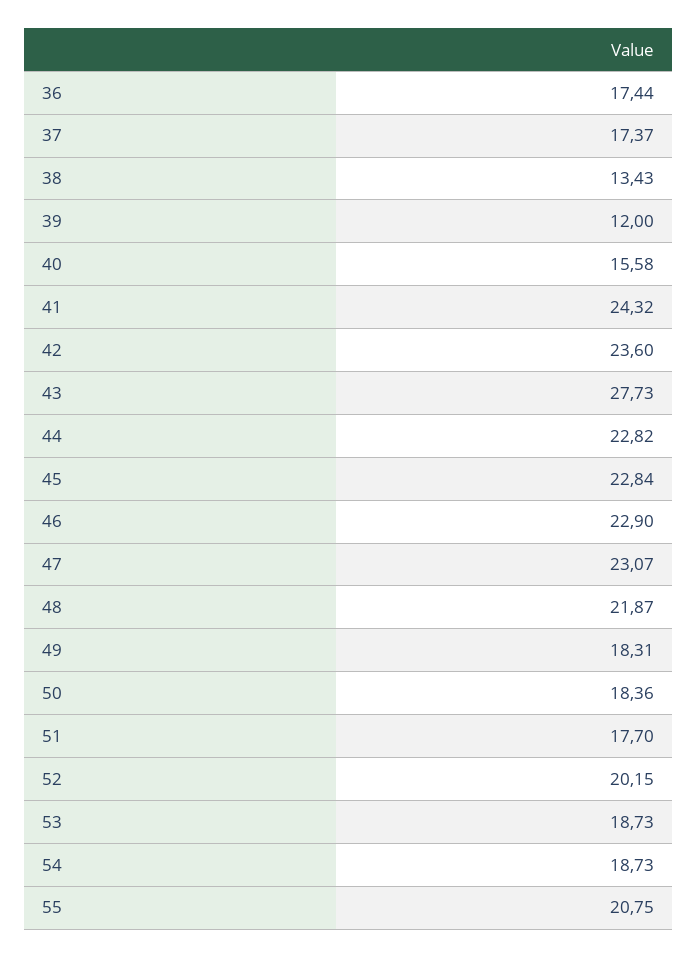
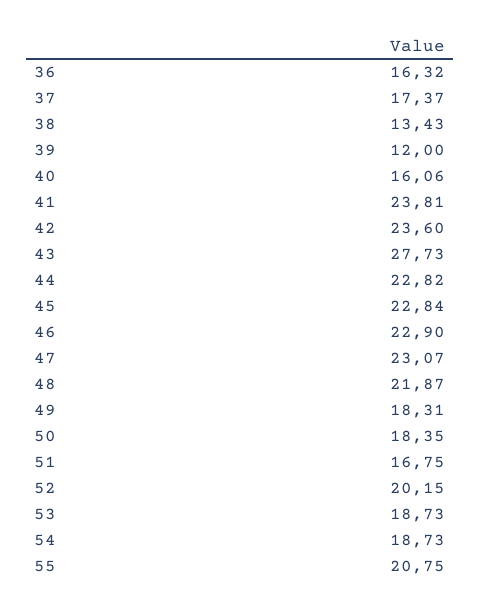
36: 17.44 -> 16.32
40: 15.58 -> 16.06
41: 24.32 -> 23.81
50: 18.36 -> 18.35
51: 17.7 -> 16.75

